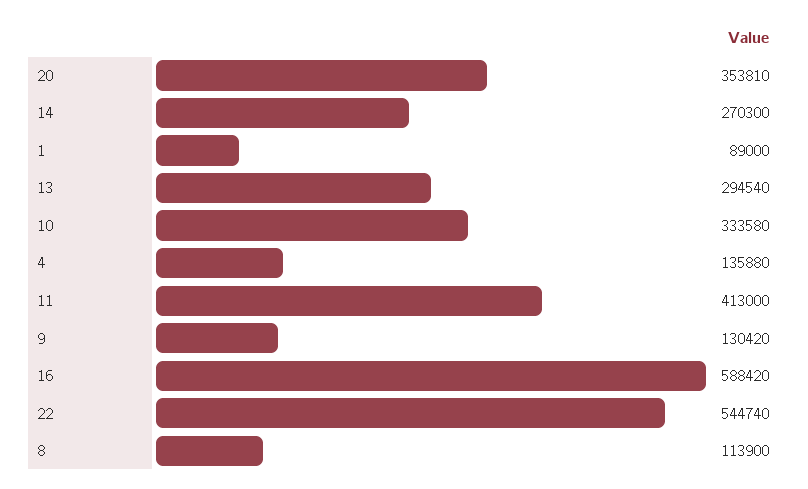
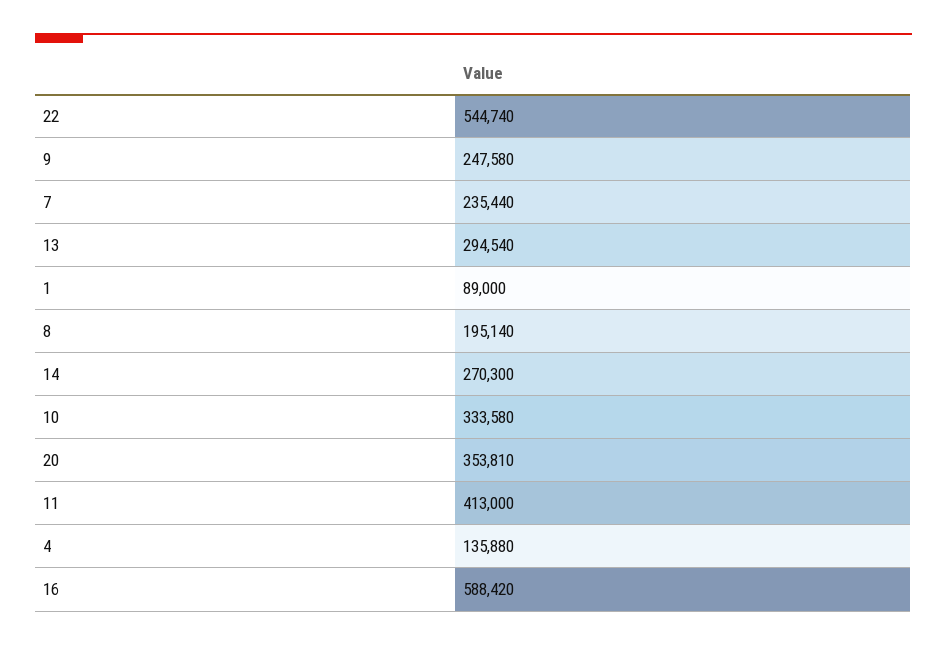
9: 130420 -> 247580
8: 113900 -> 195140
7: none -> 235440

